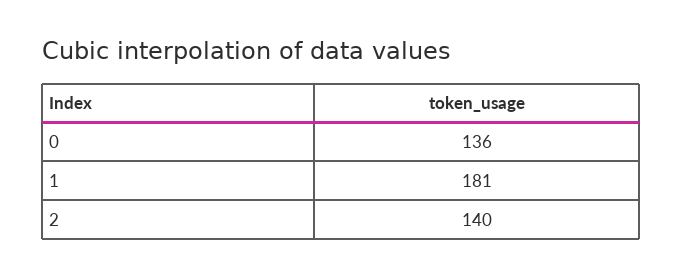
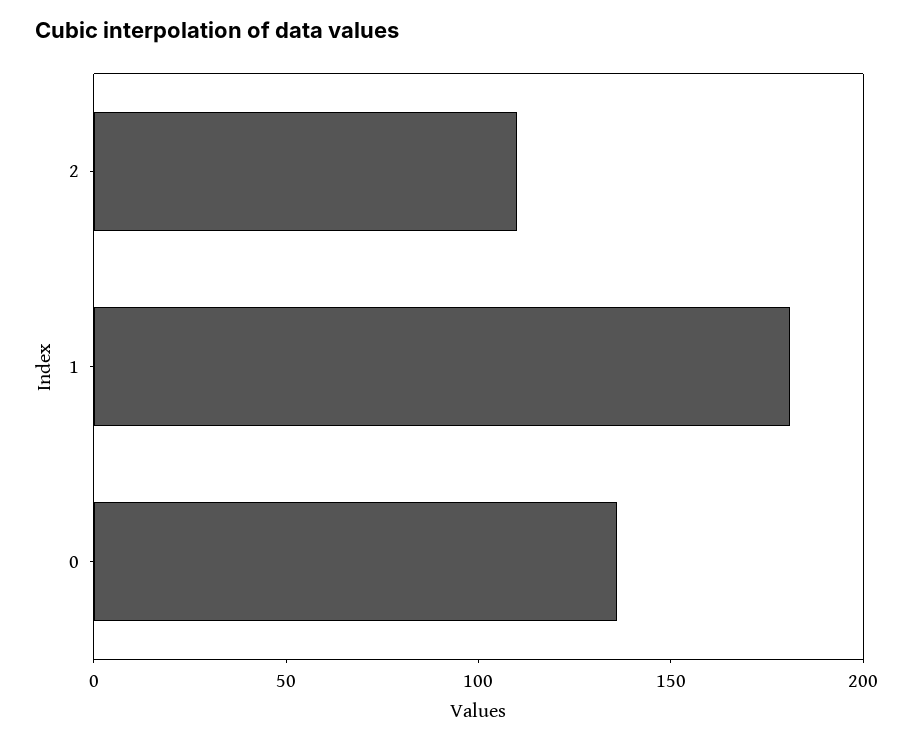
2: 140 -> 110

